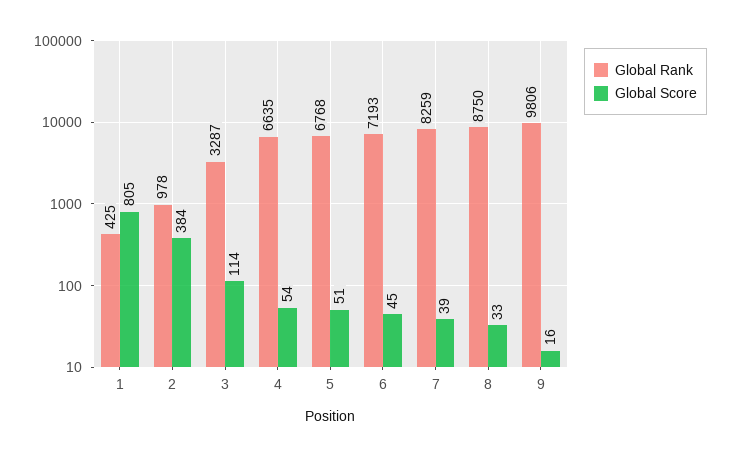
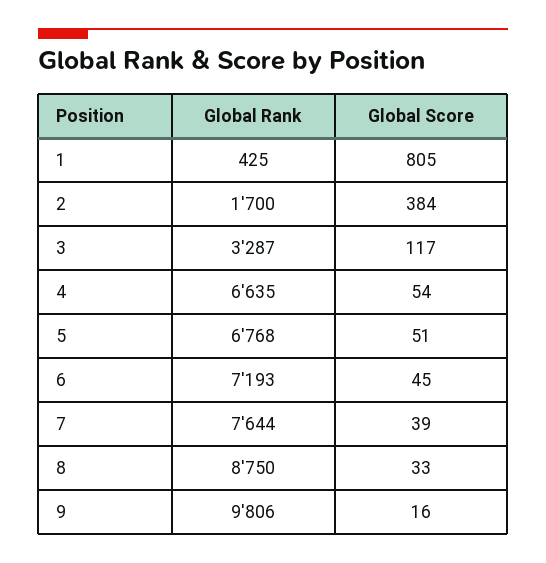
Global Rank, 2: 978 -> 1700
Global Score, 3: 114 -> 117
Global Rank, 7: 8259 -> 7644

